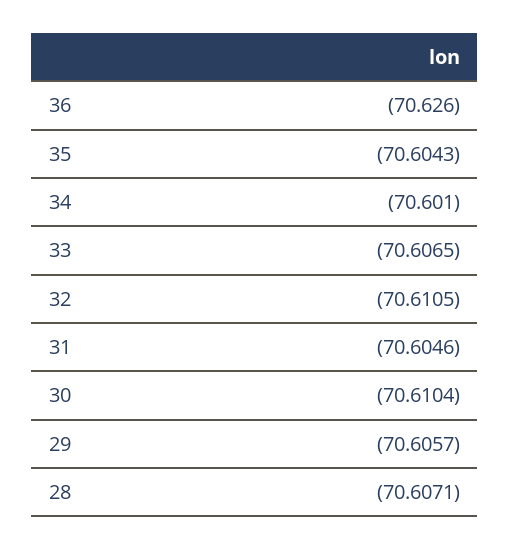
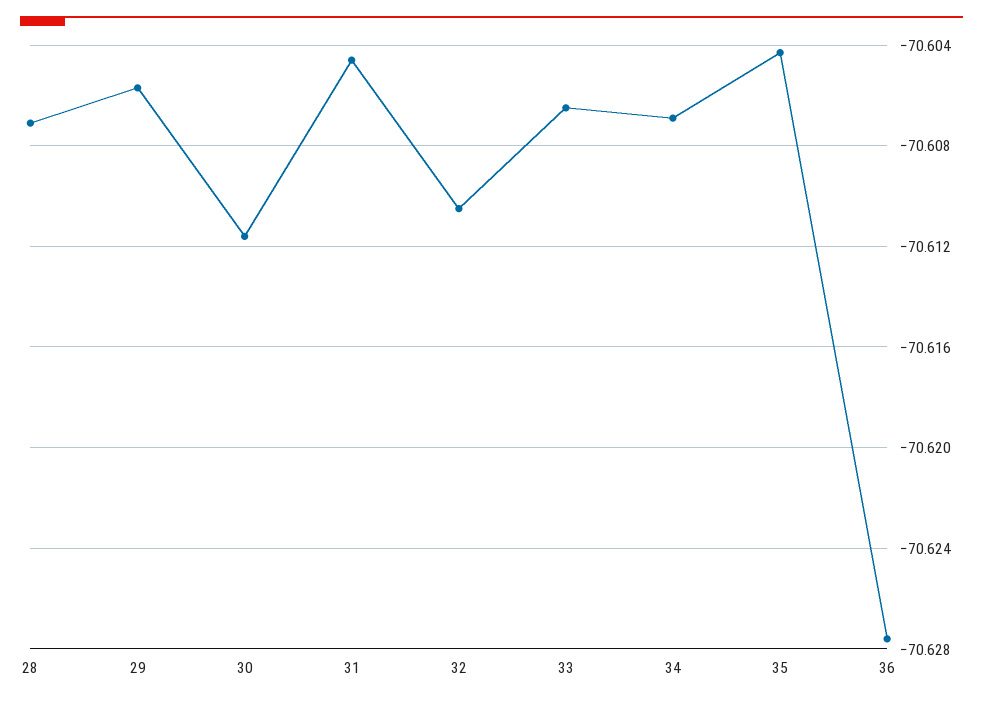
36: -70.626 -> -70.6275
34: -70.601 -> -70.607
30: -70.6104 -> -70.6115

